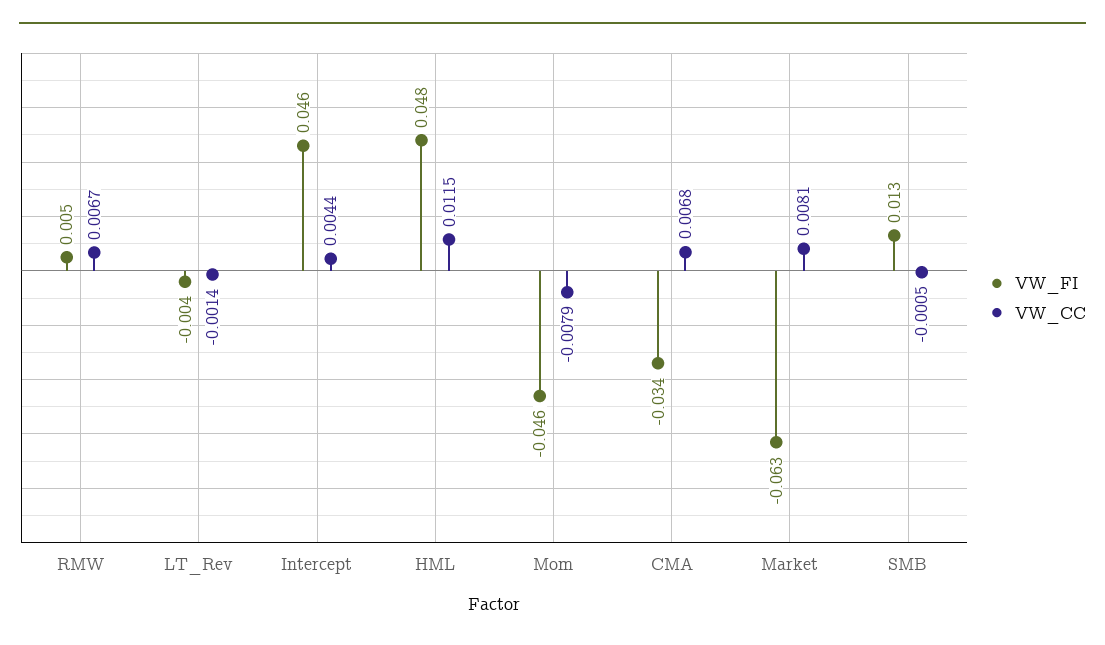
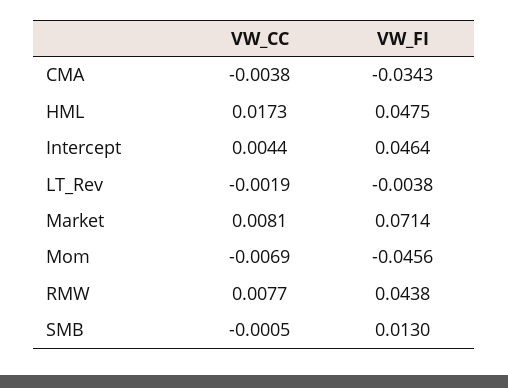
VW_FI, RMW: 0.005 -> 0.0438
VW_CC, RMW: 0.0067 -> 0.0077
VW_CC, LT_Rev: -0.0014 -> -0.0019
VW_CC, HML: 0.0115 -> 0.0173
VW_CC, Mom: -0.0079 -> -0.0069
VW_CC, CMA: 0.0068 -> -0.0038
VW_FI, Market: -0.063 -> 0.0714

